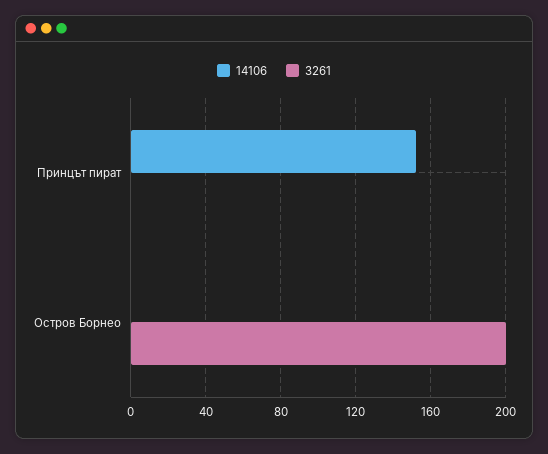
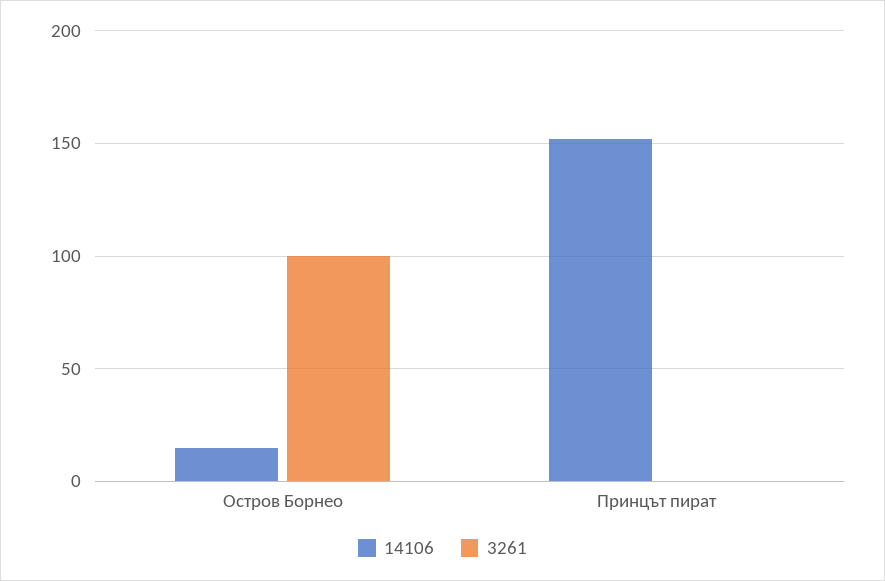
14106, Остров Борнео: 0 -> 15
3261, Остров Борнео: 200 -> 100

